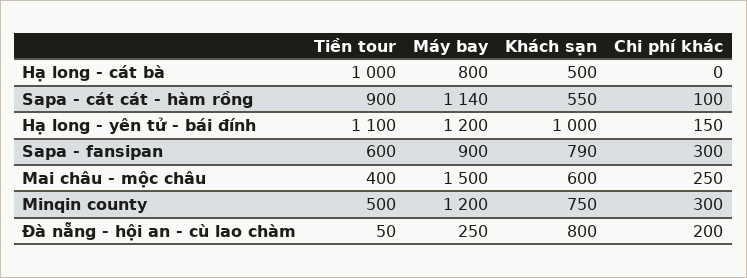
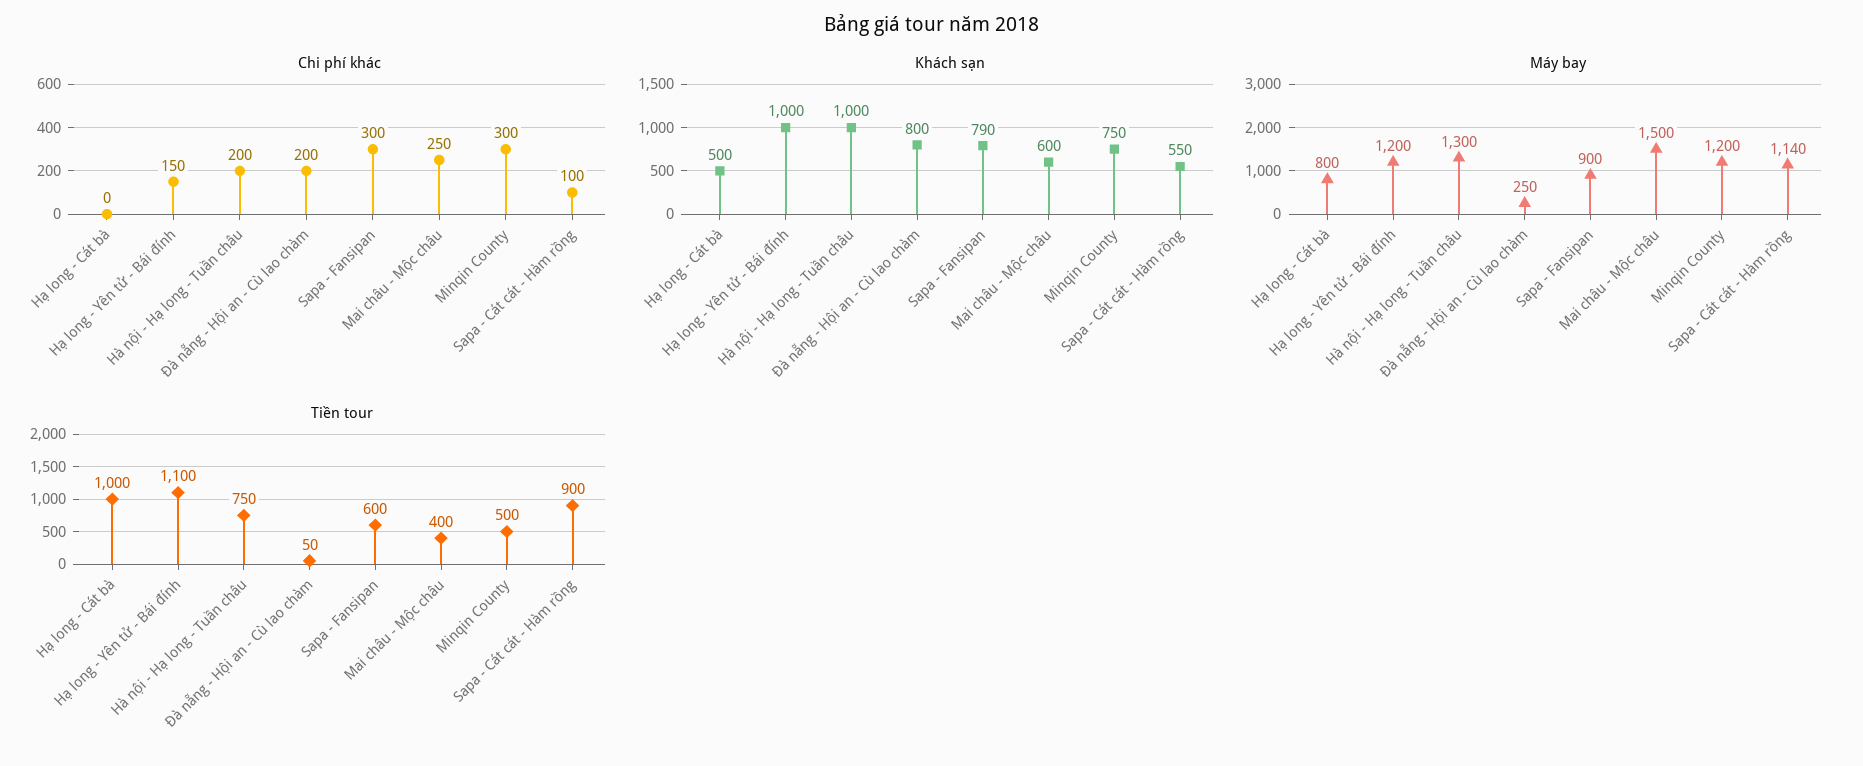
Chi phí khác, Hà nội - Hạ long - Tuần châu: none -> 200
Khách sạn, Hà nội - Hạ long - Tuần châu: none -> 1000
Máy bay, Hà nội - Hạ long - Tuần châu: none -> 1300
Tiền tour, Hà nội - Hạ long - Tuần châu: none -> 750

